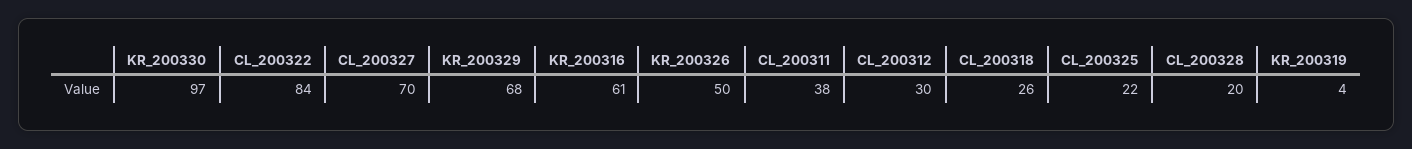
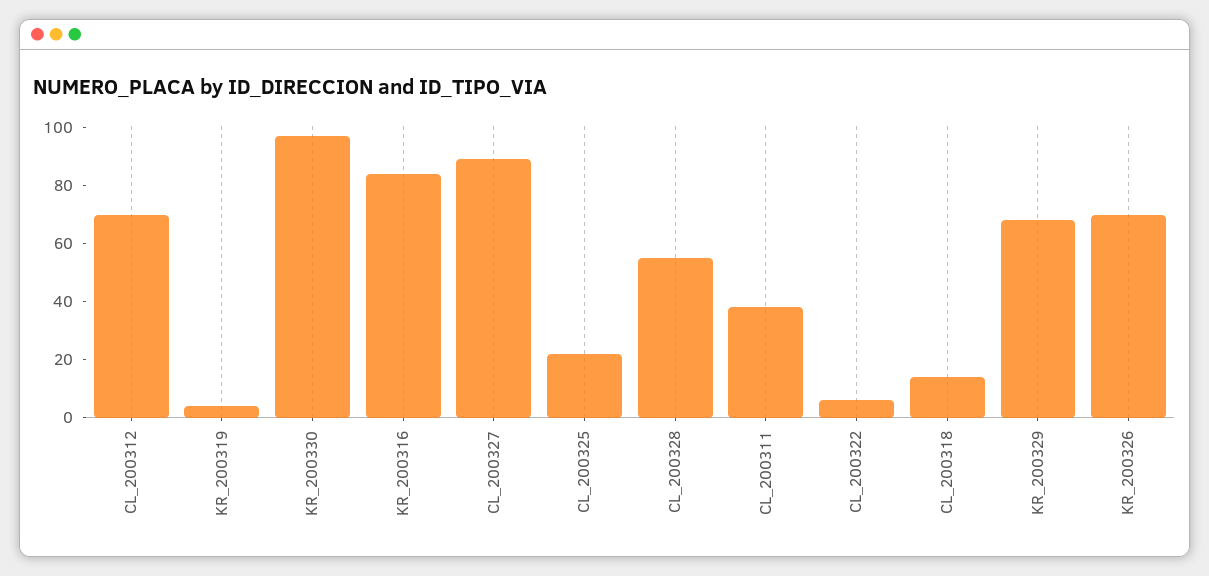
CL_200322: 84 -> 5
CL_200327: 70 -> 90
KR_200316: 61 -> 85
KR_200326: 50 -> 70
CL_200312: 30 -> 70
CL_200318: 26 -> 15
CL_200328: 20 -> 55

